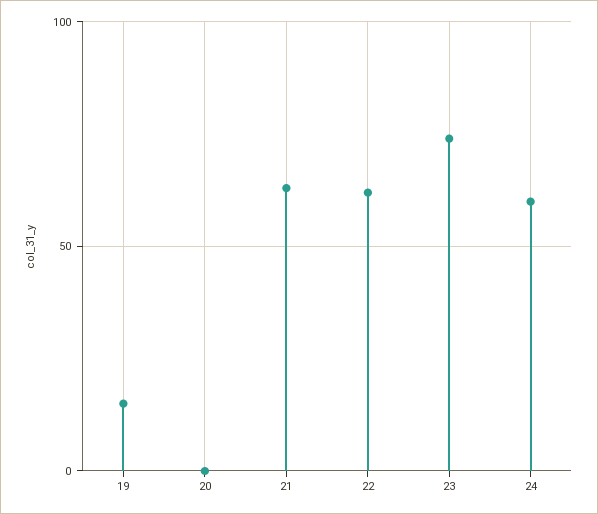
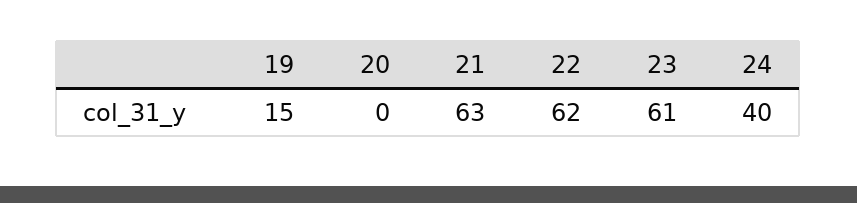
23: 75 -> 61
24: 60 -> 40

